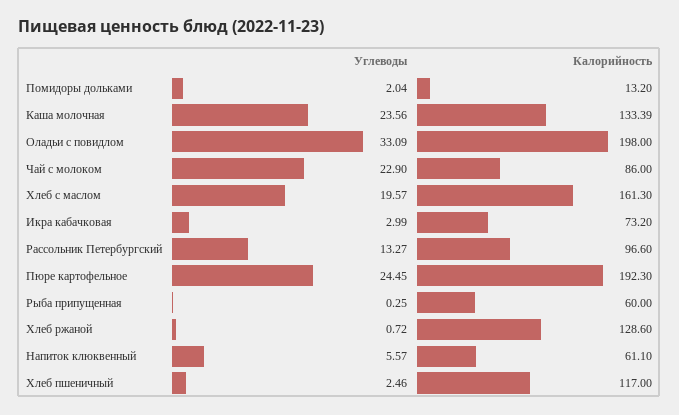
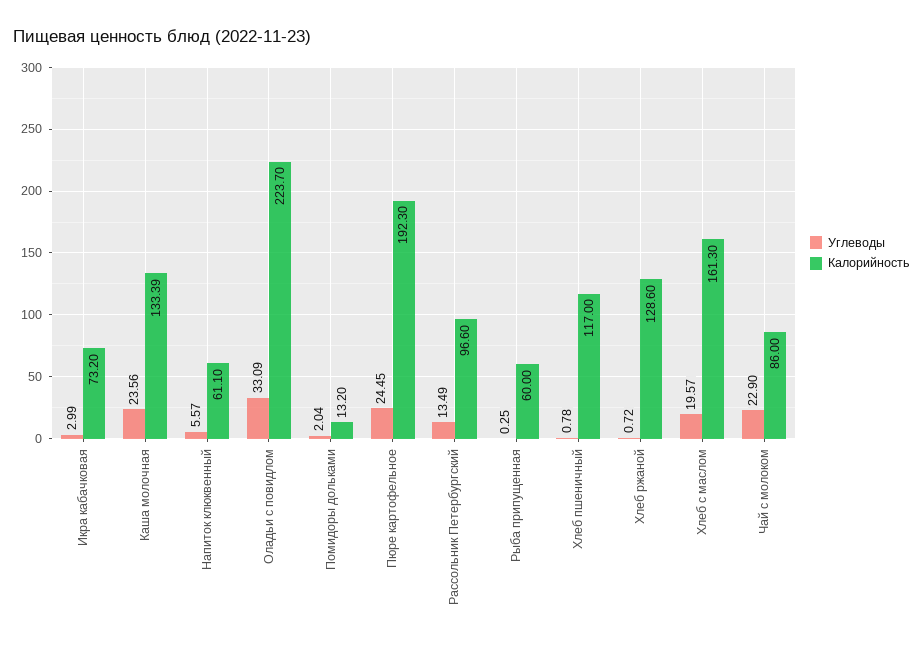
Калорийность, Оладьи с повидлом: 198 -> 223.7
Углеводы, Рассольник Петербургский: 13.27 -> 13.49
Углеводы, Хлеб пшеничный: 2.46 -> 0.78

